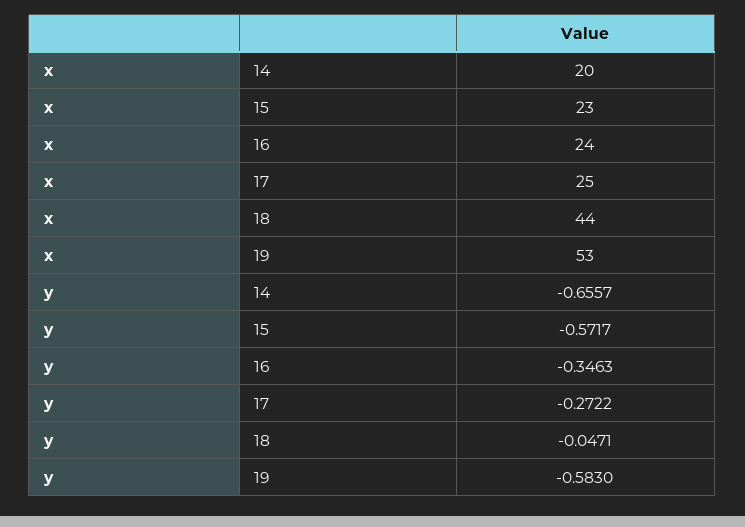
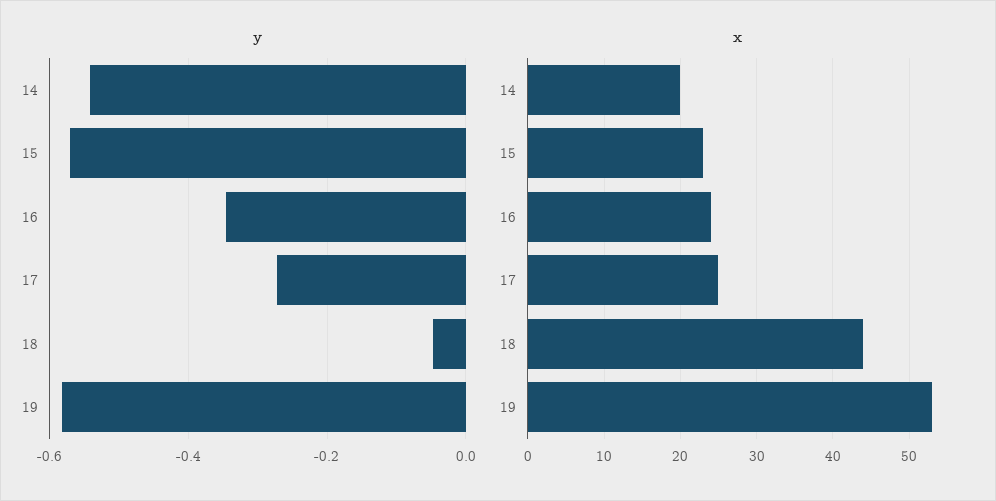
y, 14: -0.6557 -> -0.54

